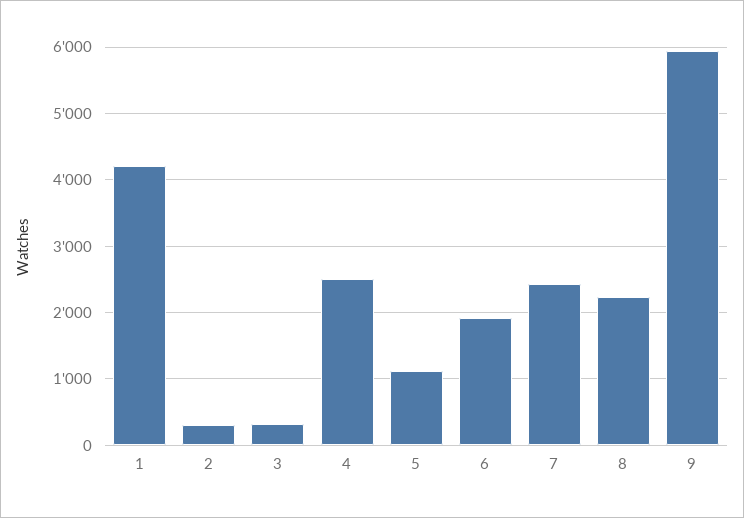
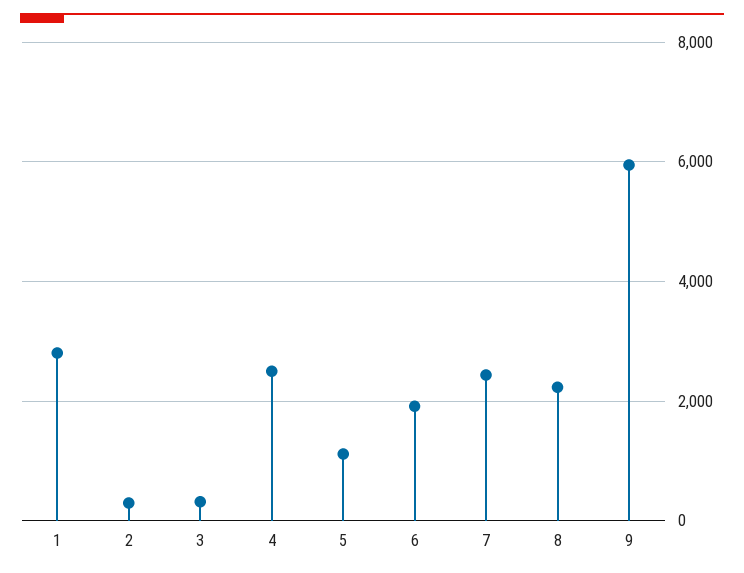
1: 4200 -> 2800

